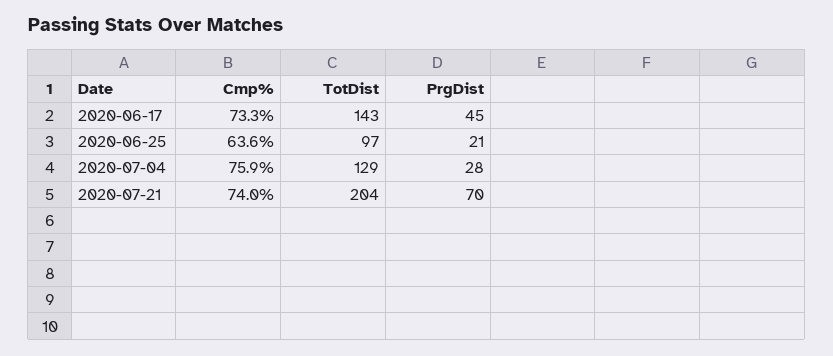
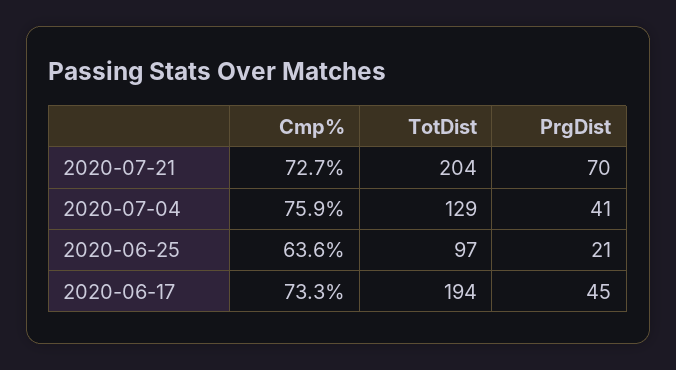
TotDist, 2020-06-17: 143 -> 194
PrgDist, 2020-07-04: 28 -> 41
Cmp%, 2020-07-21: 74 -> 72.7

